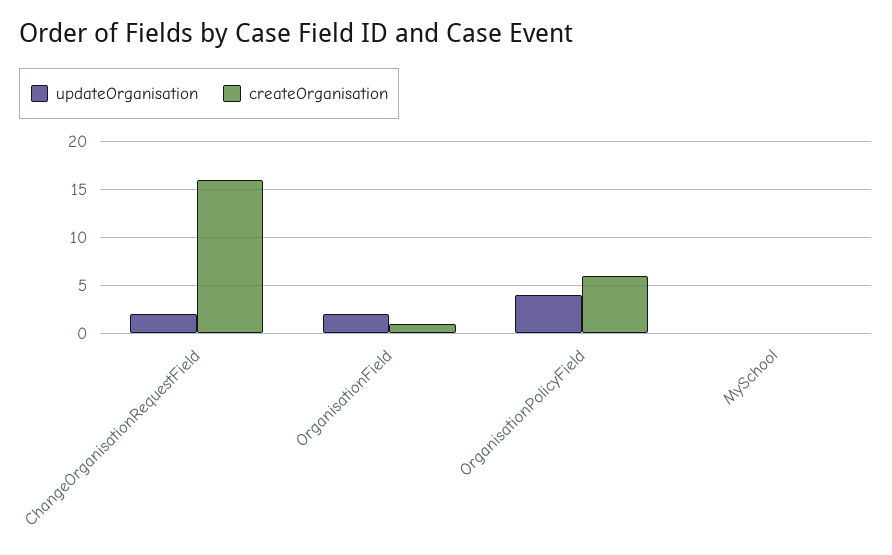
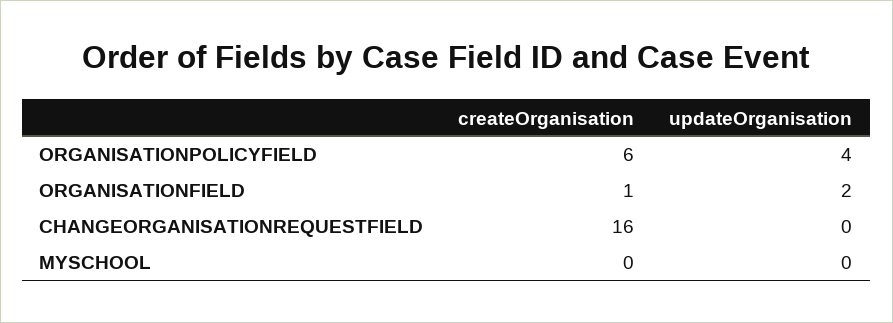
updateOrganisation, ChangeOrganisationRequestField: 2 -> 0

